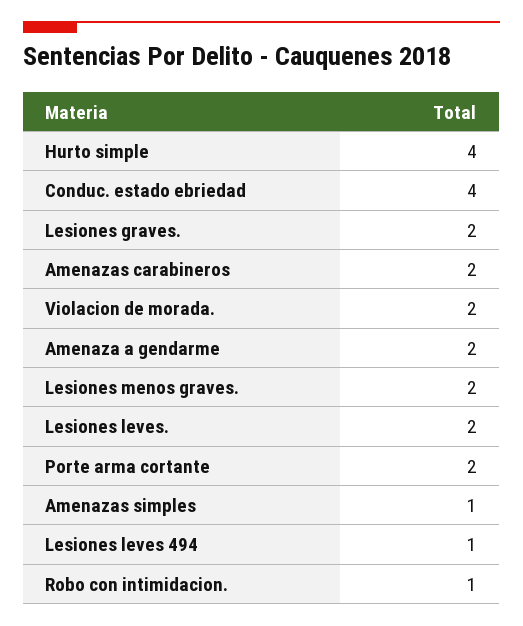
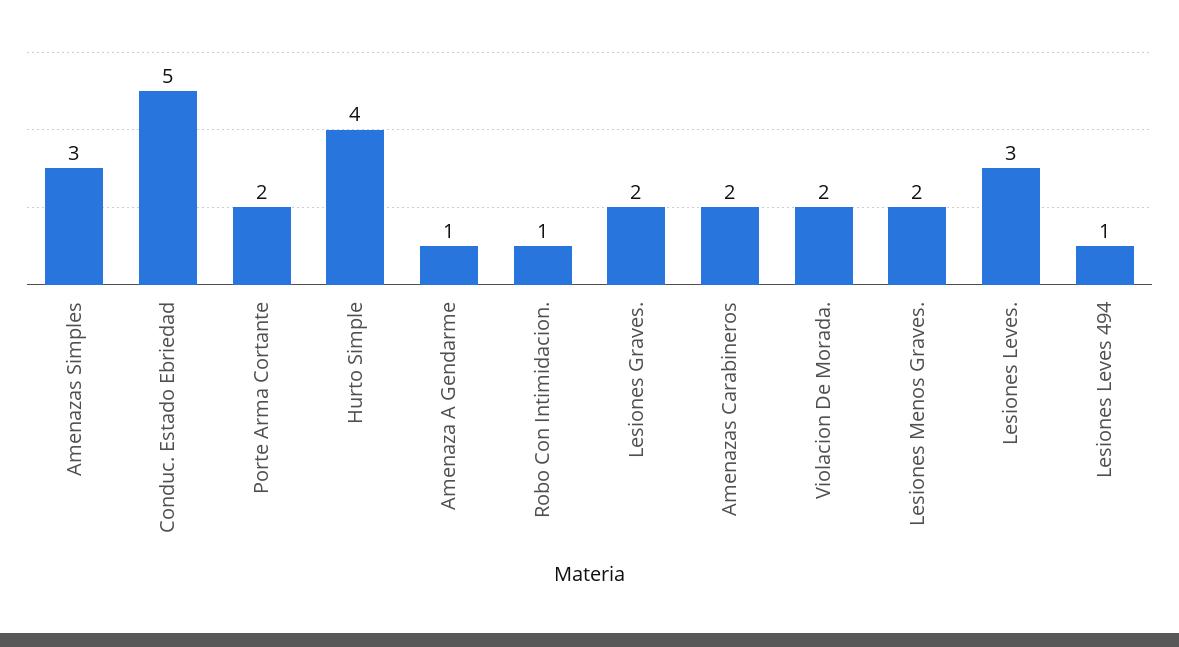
Conduc. estado ebriedad: 4 -> 5
Amenaza a gendarme: 2 -> 1
Lesiones leves.: 2 -> 3
Amenazas simples: 1 -> 3

